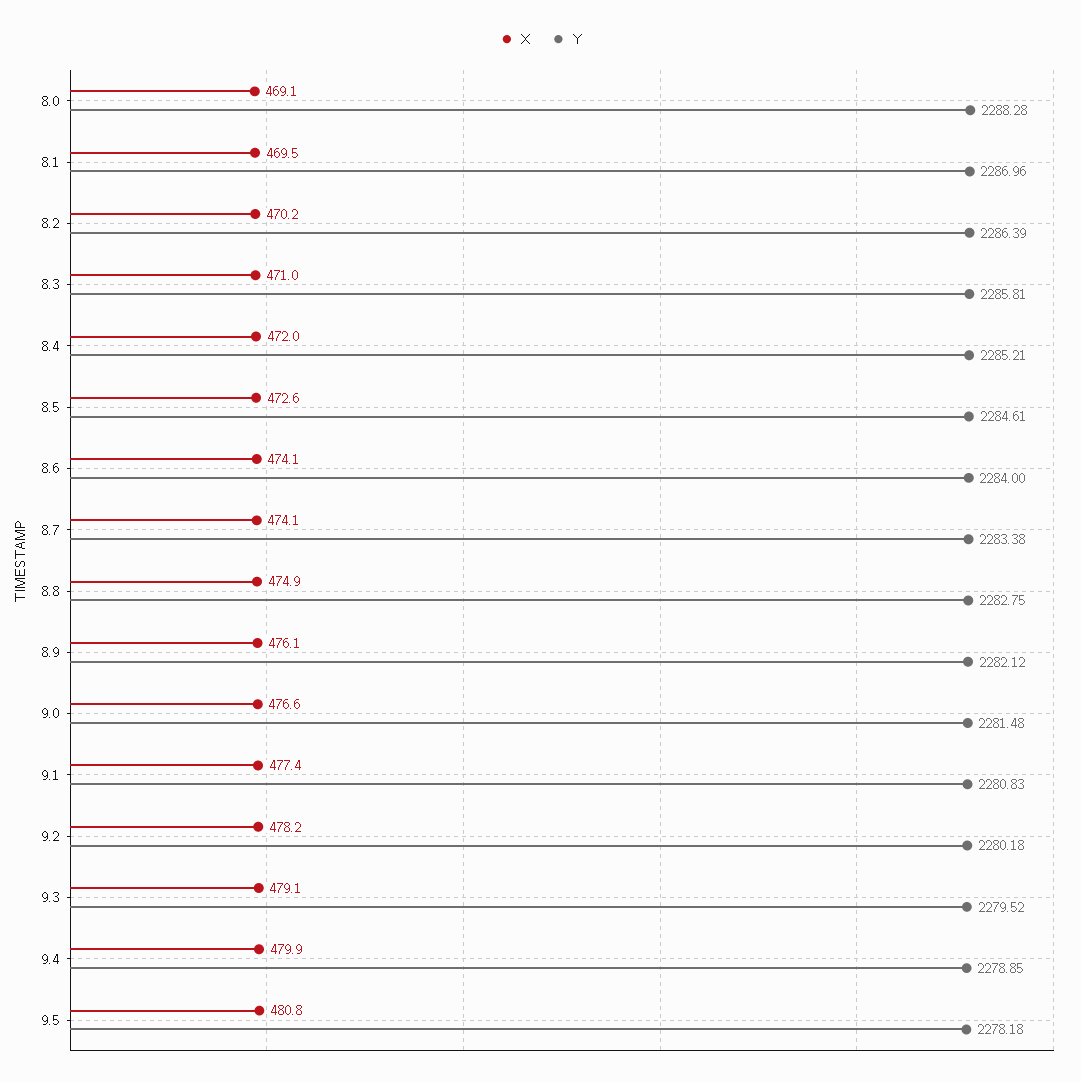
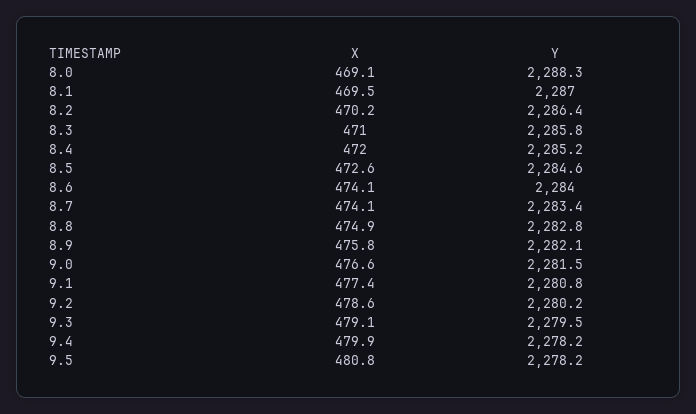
X, 8.9: 476.1 -> 475.8
X, 9.2: 478.2 -> 478.6
Y, 9.4: 2278.85 -> 2278.2

